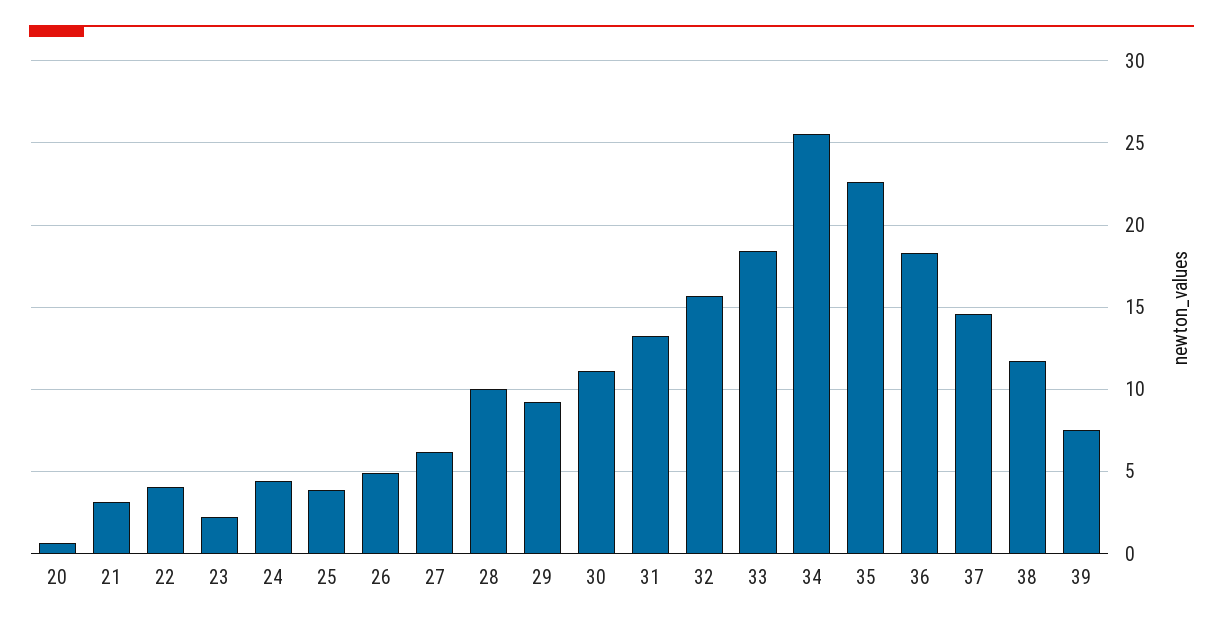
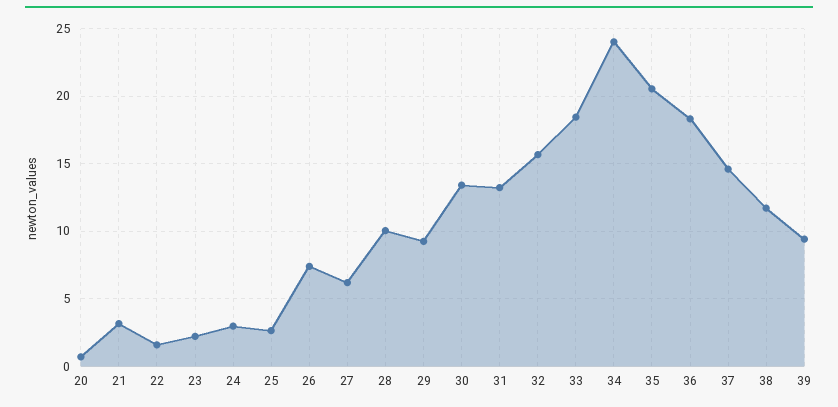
22: 4 -> 1.5
24: 4.5 -> 3
25: 4 -> 2.5
26: 5 -> 7.5
30: 11 -> 13.5
34: 25.5 -> 24
35: 22.5 -> 20.5
39: 7.5 -> 9.5

